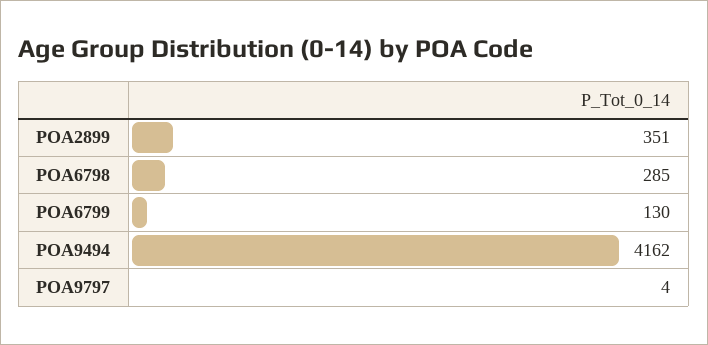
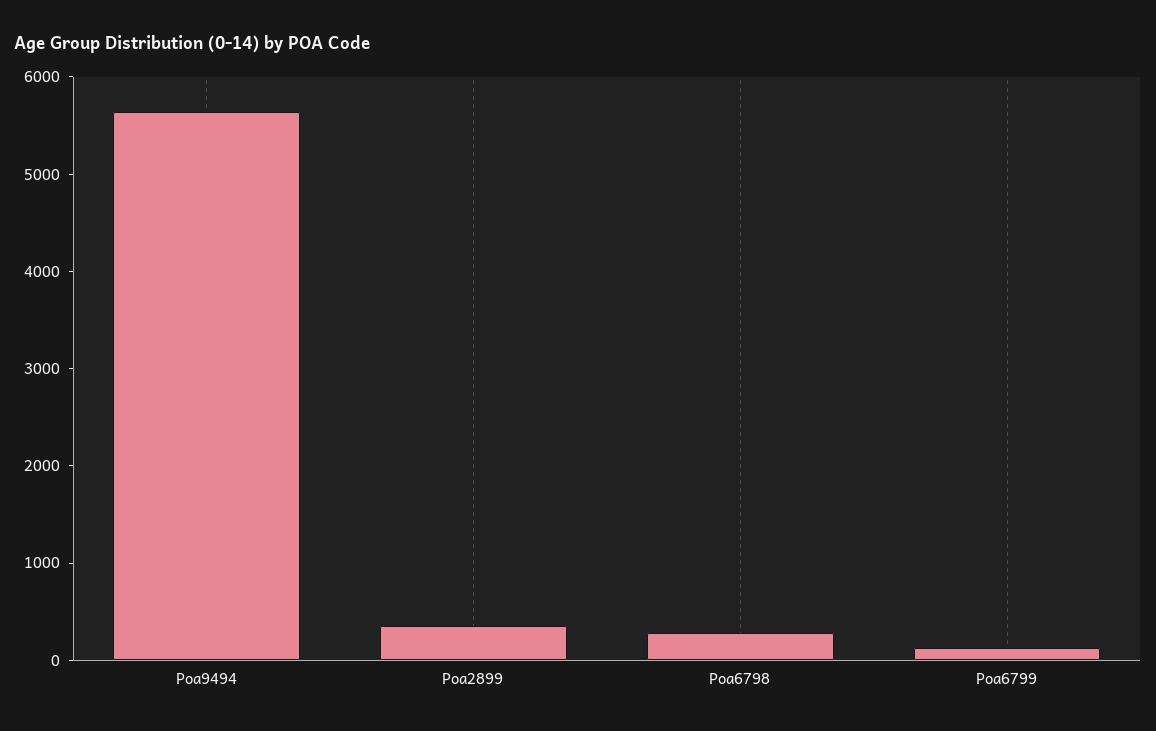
POA9494: 4162 -> 5600
POA9797: 4 -> none

